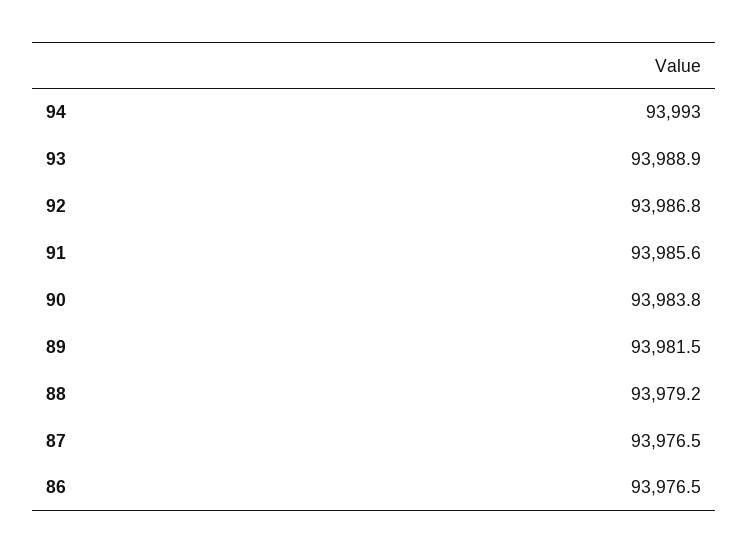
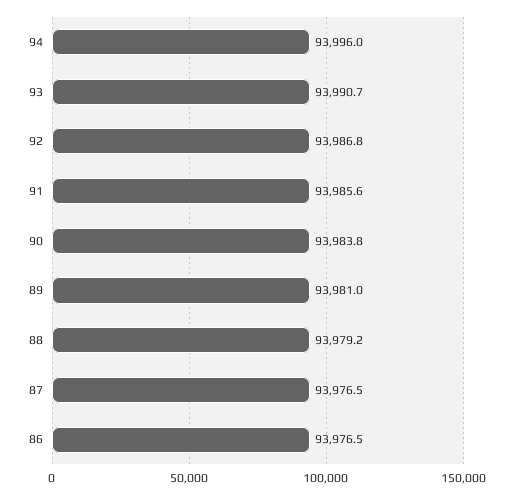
94: 93993 -> 93996
93: 93988.9 -> 93990.7
89: 93981.5 -> 93981

